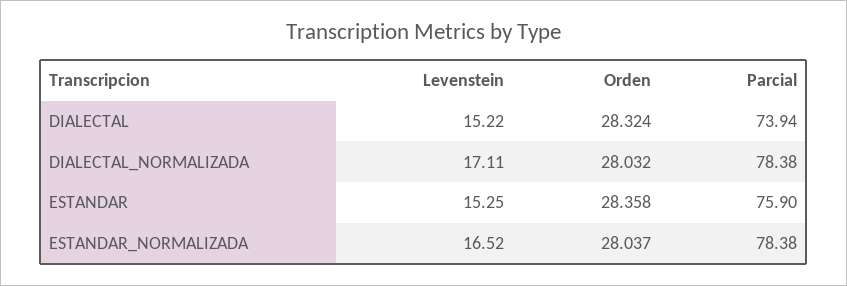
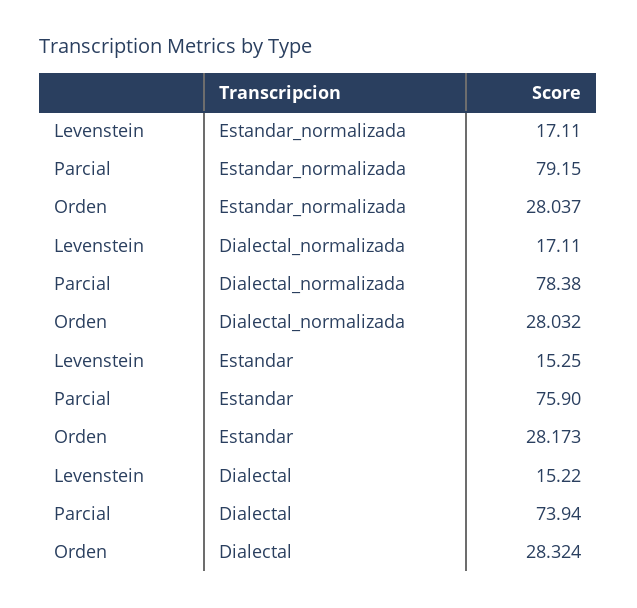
Orden, ESTANDAR: 28.358 -> 28.173
Levenstein, ESTANDAR_NORMALIZADA: 16.52 -> 17.11
Parcial, ESTANDAR_NORMALIZADA: 78.38 -> 79.15

